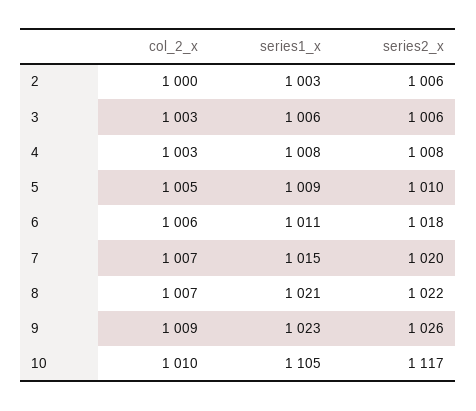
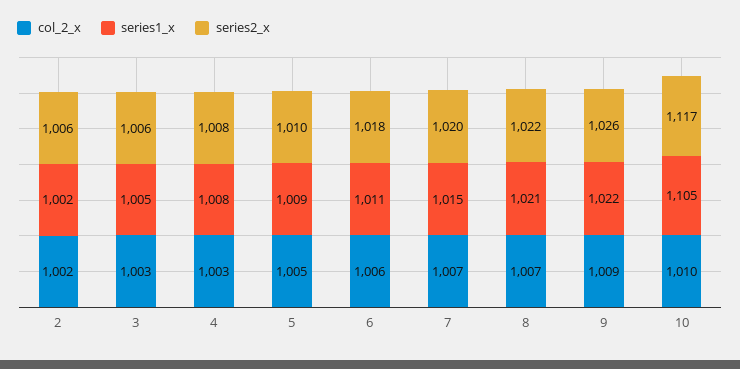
col_2_x, 2: 1000 -> 1002
series1_x, 2: 1003 -> 1002
series1_x, 3: 1006 -> 1005
series1_x, 9: 1023 -> 1022

